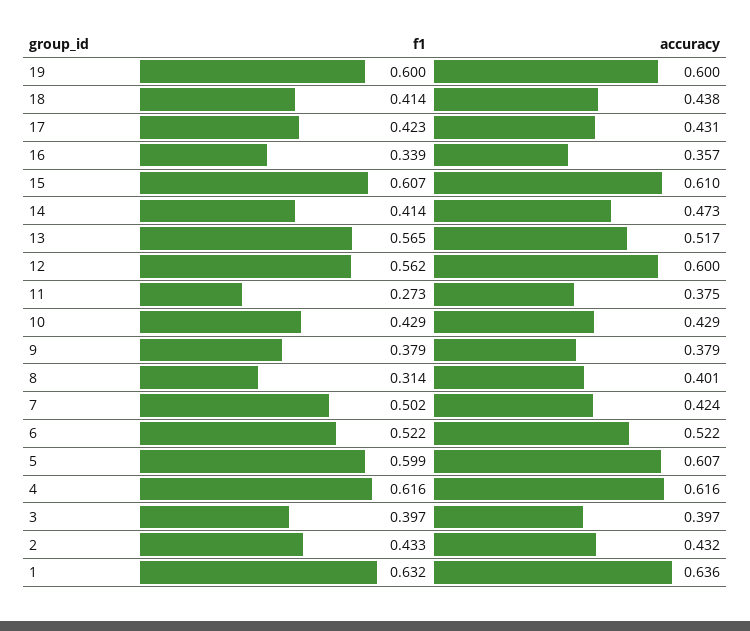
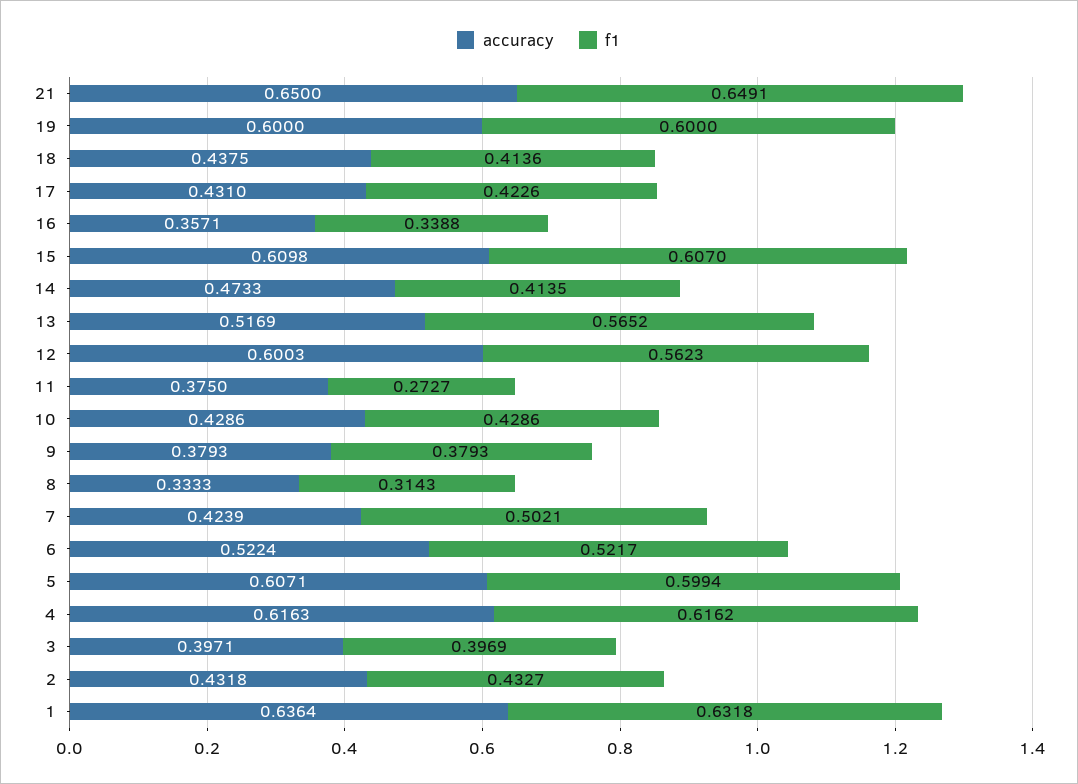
accuracy, 8: 0.401 -> 0.3333
accuracy, 21: none -> 0.65
f1, 21: none -> 0.6491

